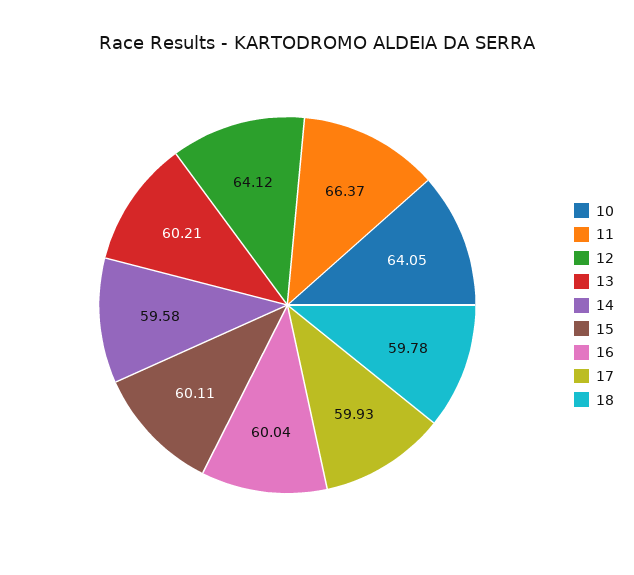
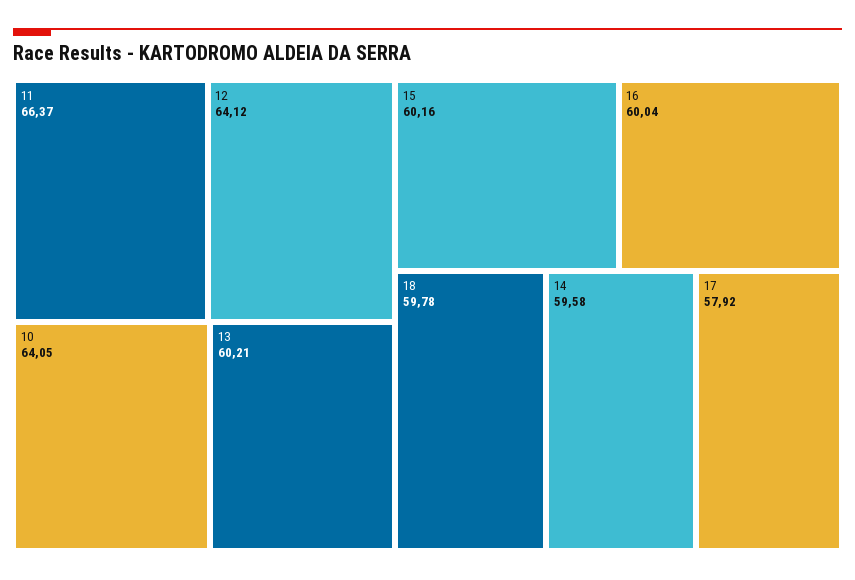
15: 60.11 -> 60.16
17: 59.93 -> 57.92

